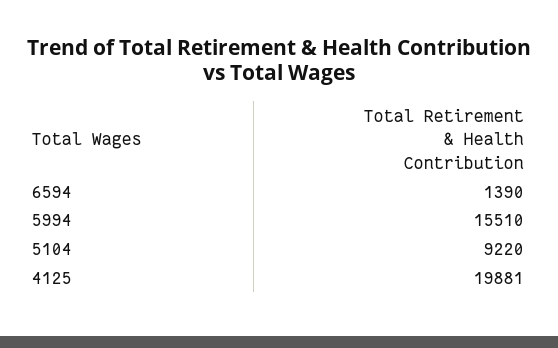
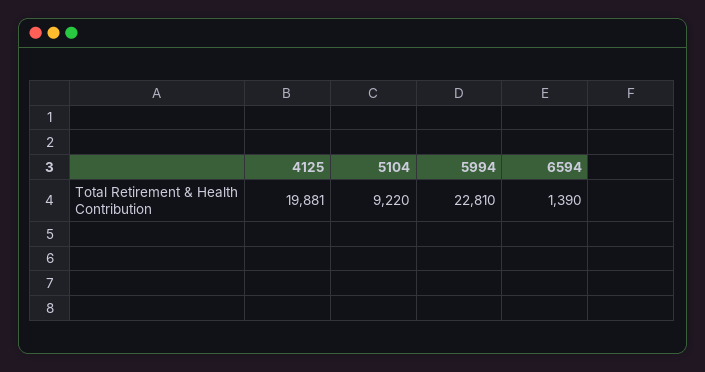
5994: 15510 -> 22810

